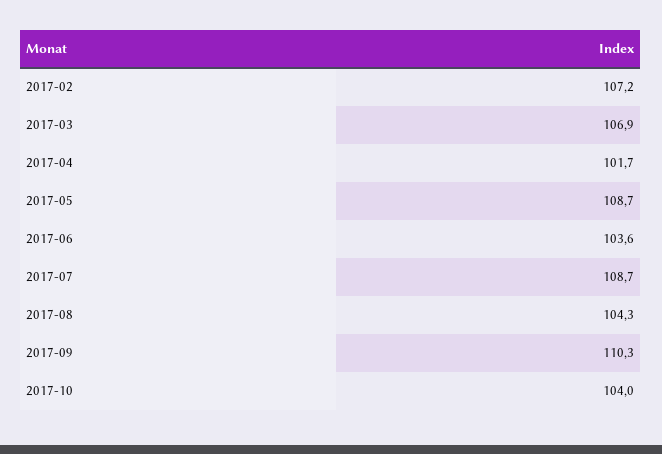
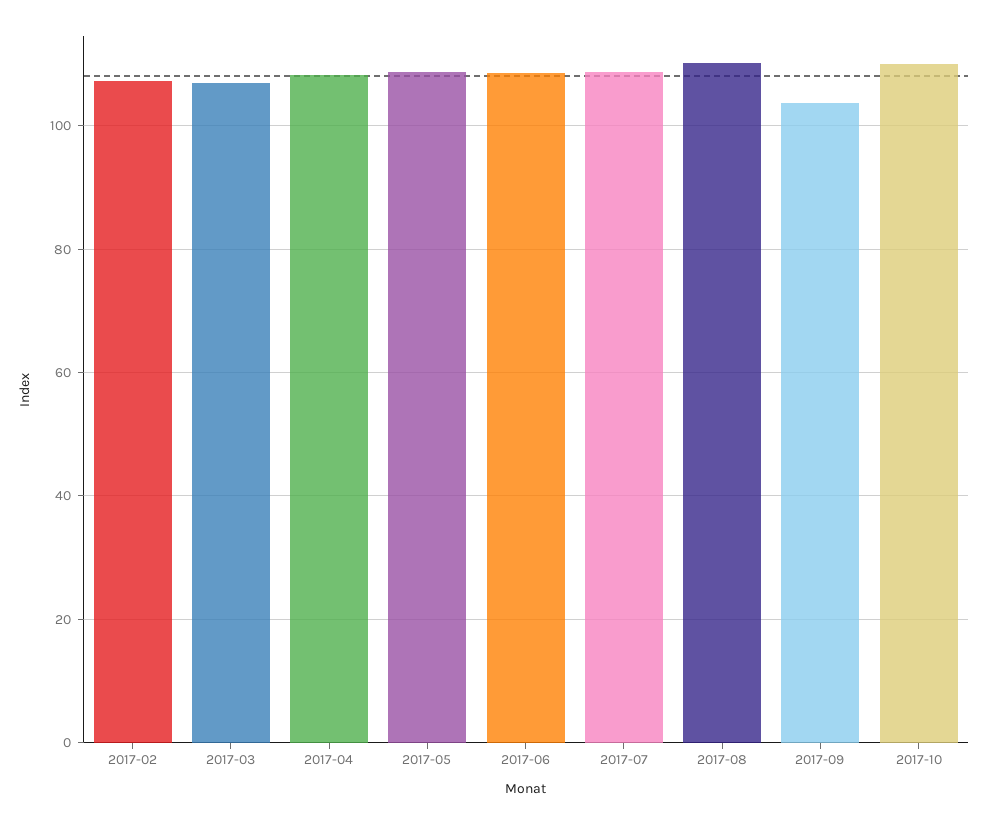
2017-04: 101.7 -> 108
2017-06: 103.6 -> 108
2017-08: 104.3 -> 110
2017-09: 110.3 -> 104
2017-10: 104 -> 110

